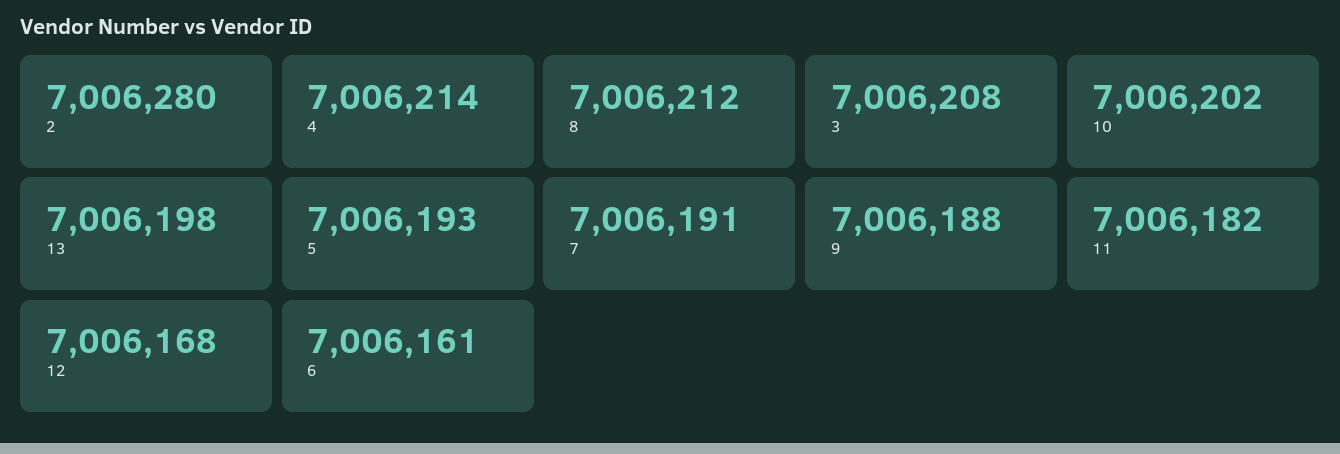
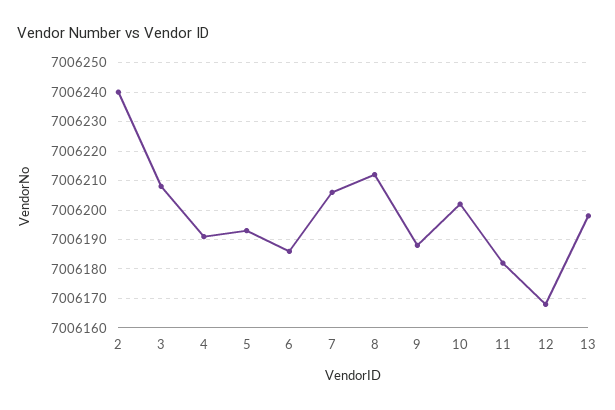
2: 7006280 -> 7006240
4: 7006214 -> 7006190
7: 7006191 -> 7006205
6: 7006161 -> 7006185

